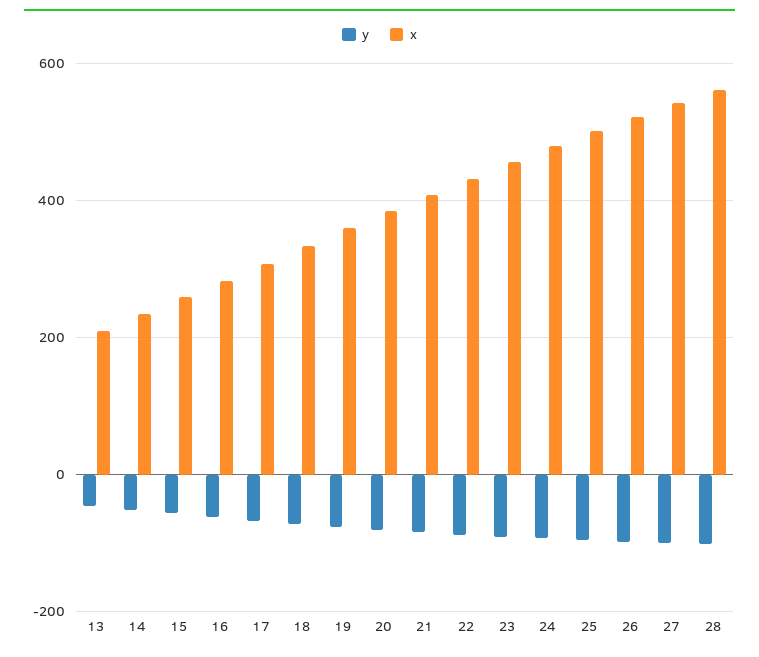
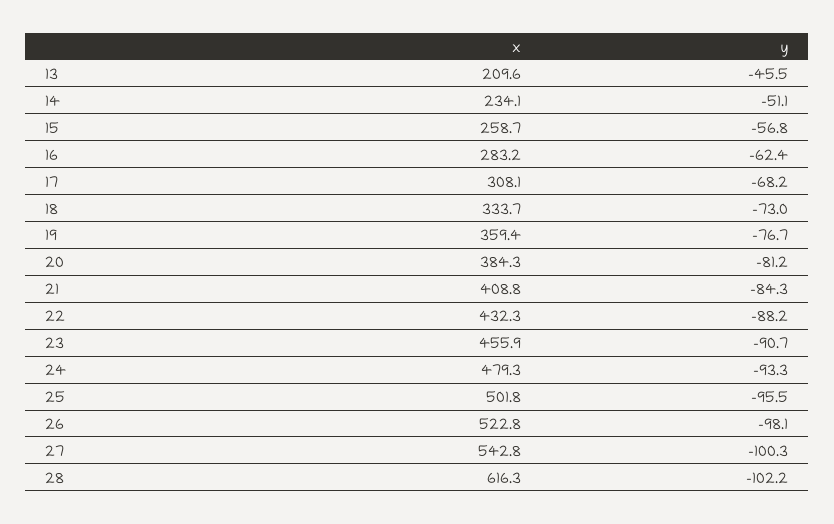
x, 28: 560 -> 616.3

